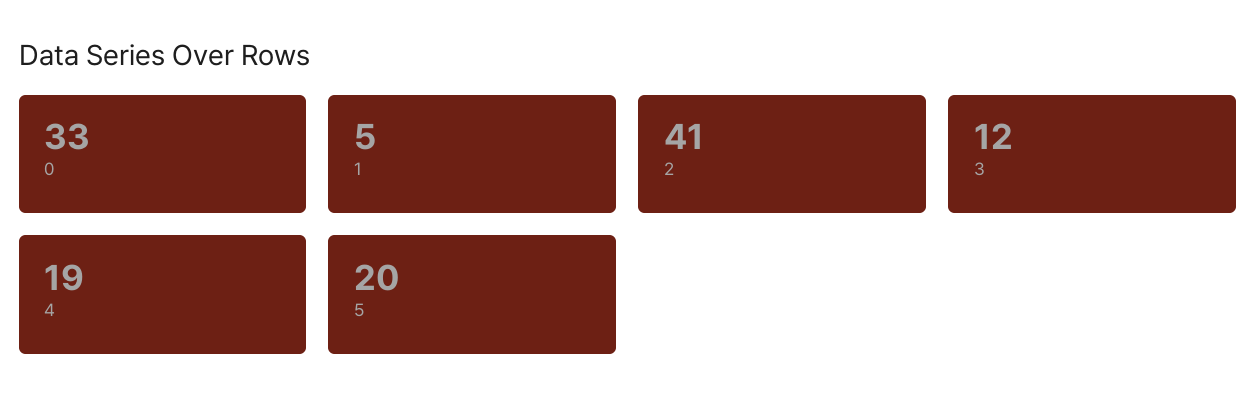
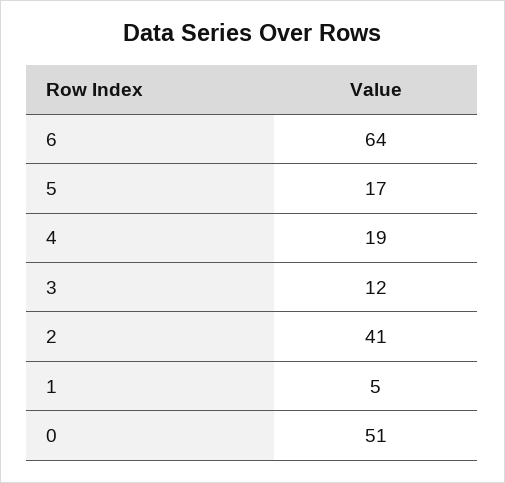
0: 33 -> 51
5: 20 -> 17
6: none -> 64

